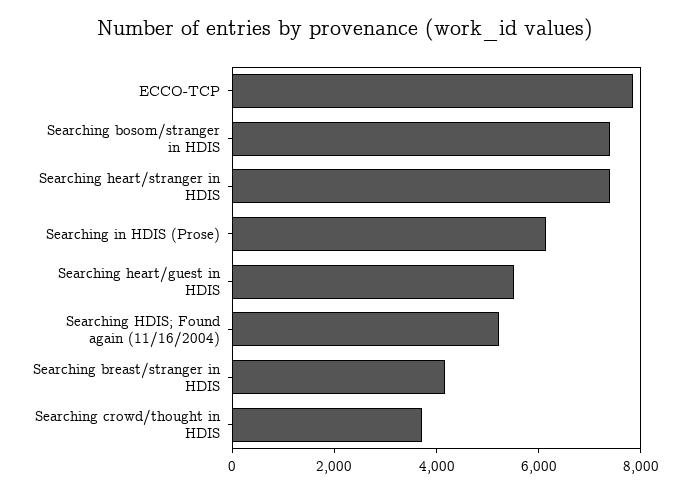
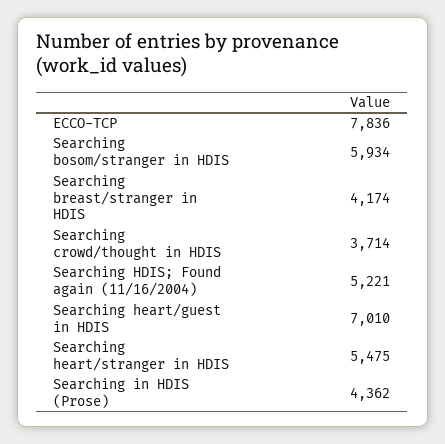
Searching bosom/stranger in HDIS: 7500 -> 5934
Searching heart/stranger in HDIS: 7500 -> 5475
Searching in HDIS (Prose): 6000 -> 4362
Searching heart/guest in HDIS: 5500 -> 7010

